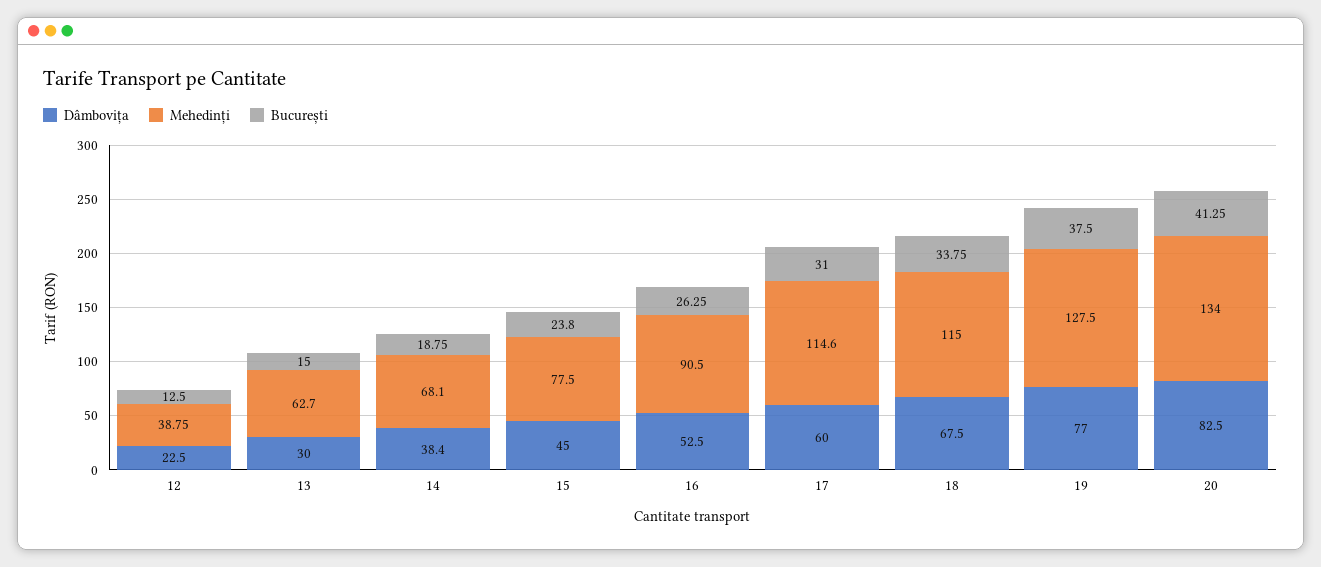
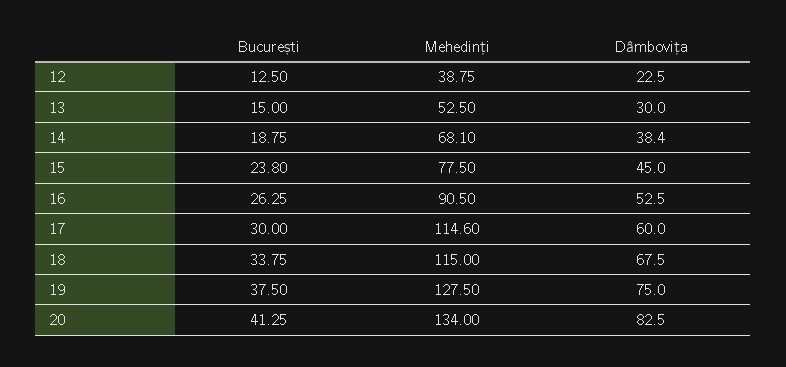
Mehedinți, 13: 62.7 -> 52.5
București, 17: 31 -> 30
Dâmbovița, 19: 77 -> 75

